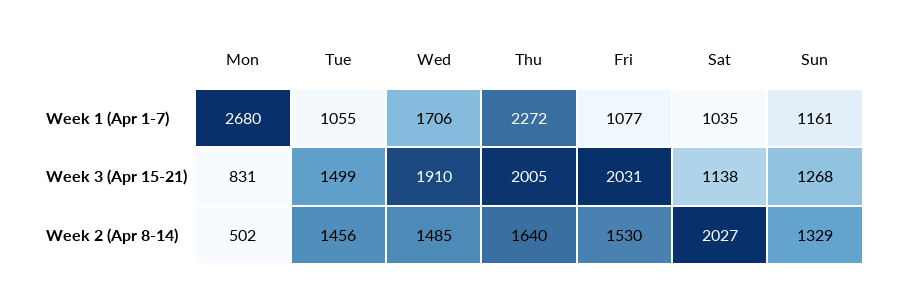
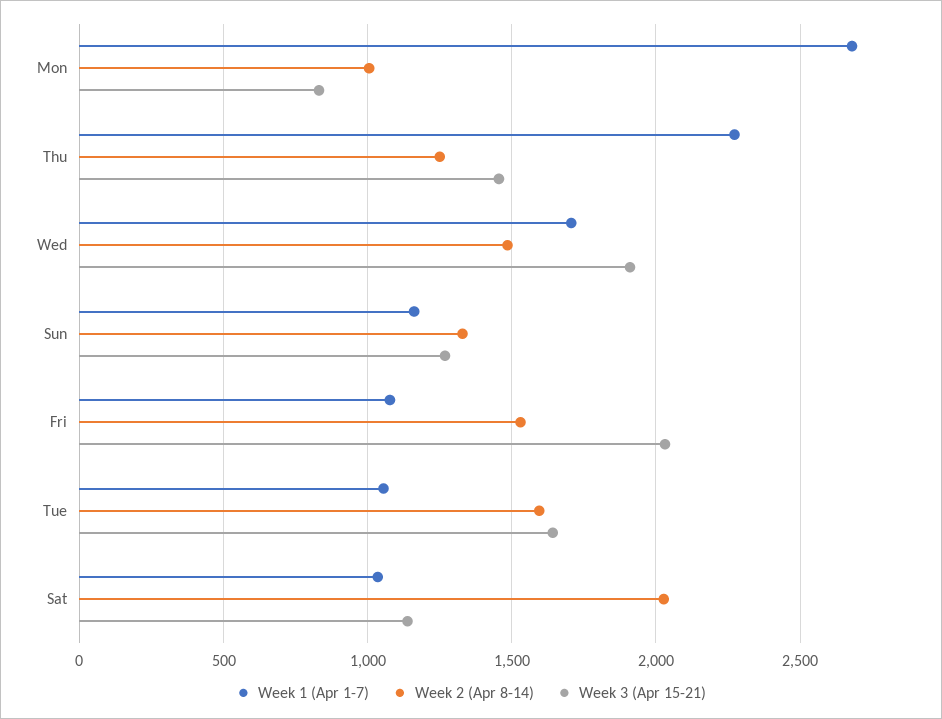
Week 3 (Apr 15-21), Tue: 1499 -> 1650
Week 3 (Apr 15-21), Thu: 2005 -> 1450
Week 2 (Apr 8-14), Mon: 502 -> 1000
Week 2 (Apr 8-14), Tue: 1456 -> 1600
Week 2 (Apr 8-14), Thu: 1640 -> 1250

